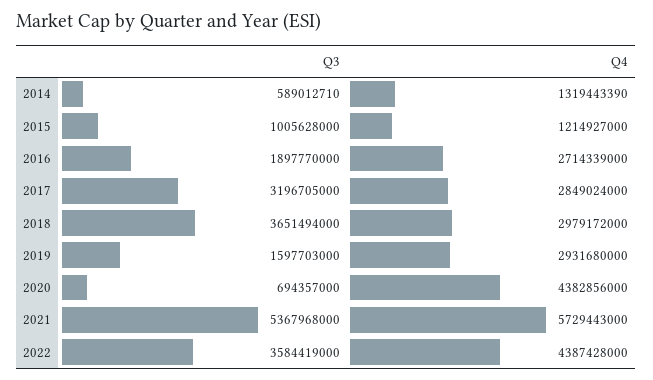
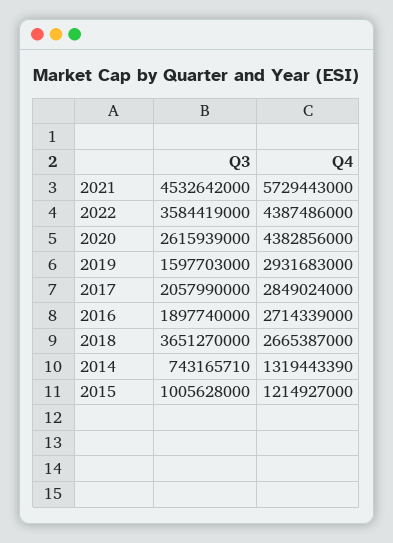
Q3, 2014: 589012710 -> 743165710
Q3, 2016: 1897770000 -> 1897740000
Q3, 2017: 3196705000 -> 2057990000
Q3, 2018: 3651494000 -> 3651270000
Q4, 2018: 2979172000 -> 2665387000
Q4, 2019: 2931680000 -> 2931683000
Q3, 2020: 694357000 -> 2615939000
Q3, 2021: 5367968000 -> 4532642000
Q4, 2022: 4387428000 -> 4387486000

